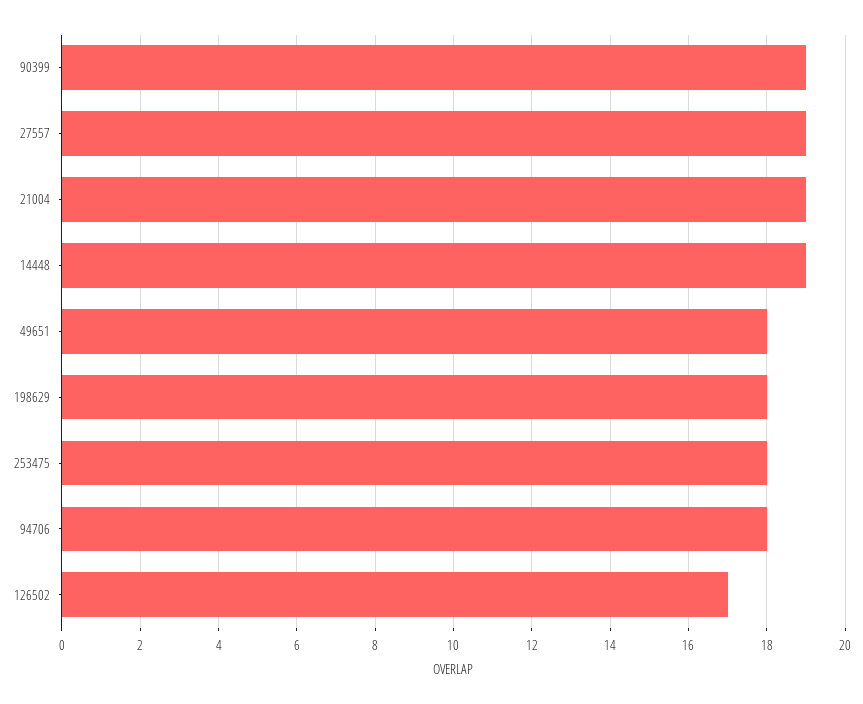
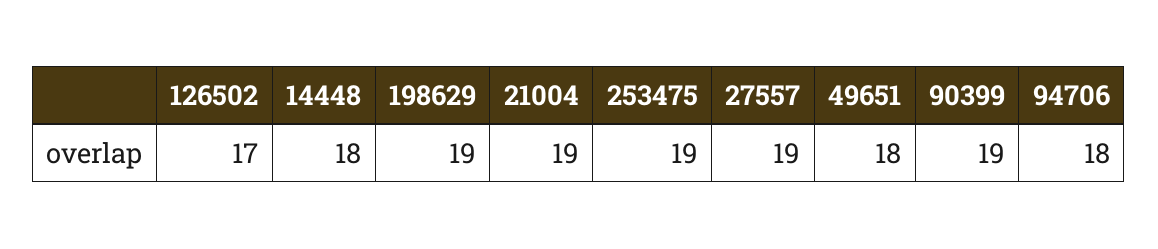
14448: 19 -> 18
198629: 18 -> 19
253475: 18 -> 19

